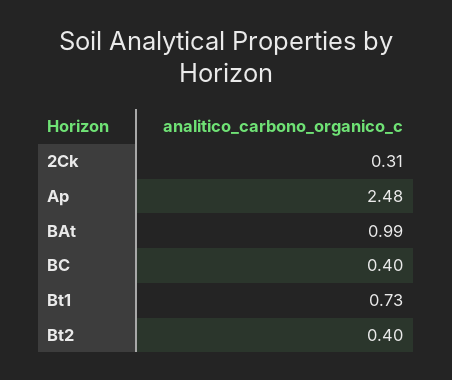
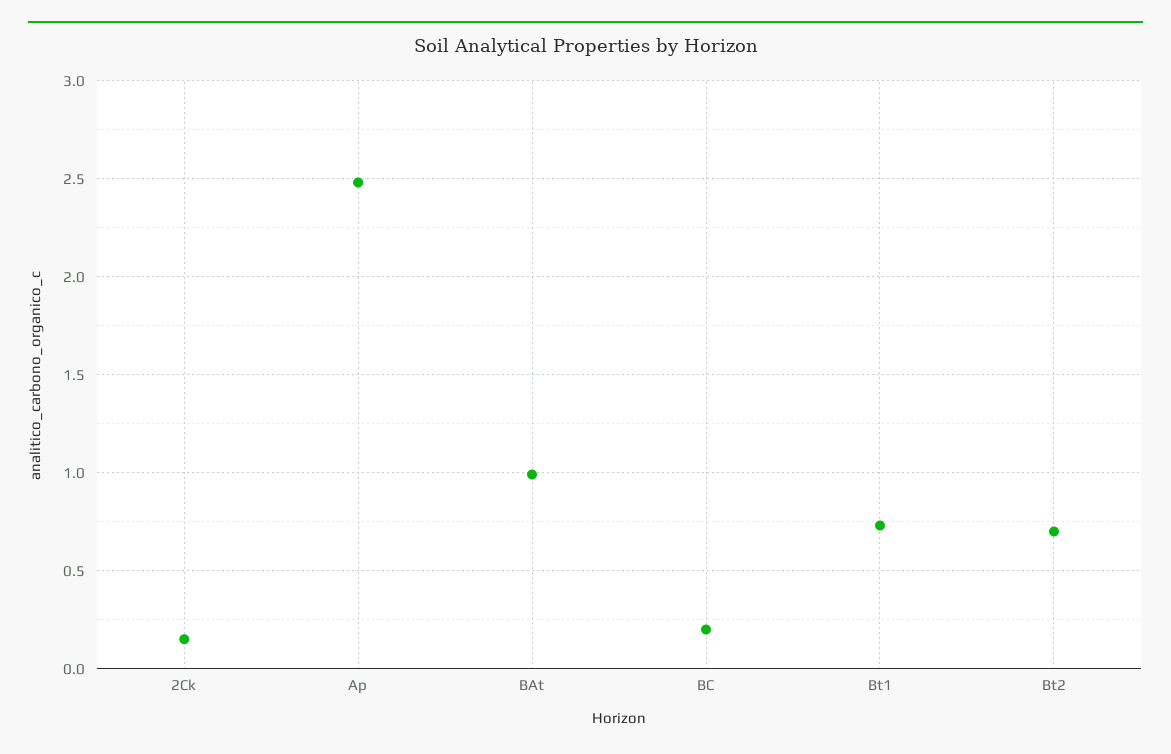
2Ck: 0.31 -> 0.15
BC: 0.4 -> 0.2
Bt2: 0.4 -> 0.7

